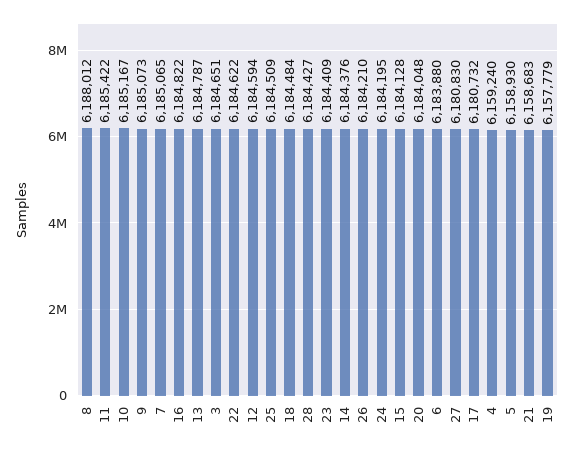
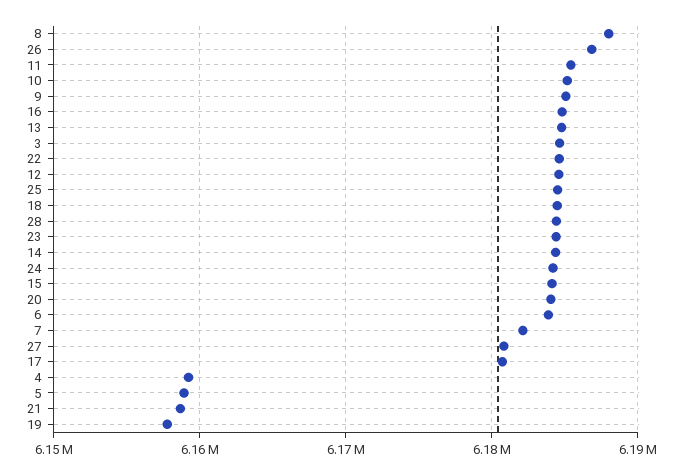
7: 6185065 -> 6182000
26: 6184210 -> 6187000

